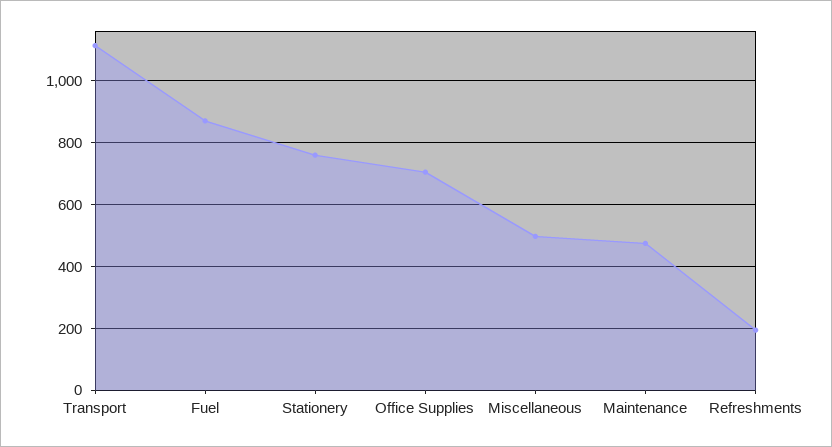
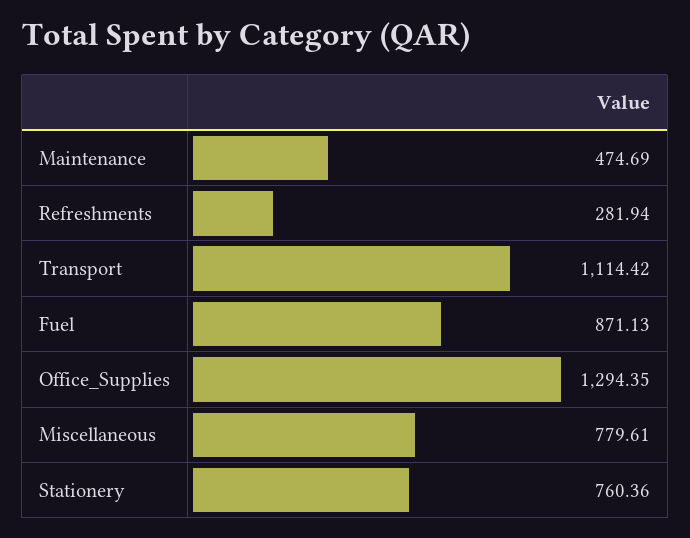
Office Supplies: 700 -> 1294.35
Miscellaneous: 500 -> 779.61
Refreshments: 200 -> 281.94

